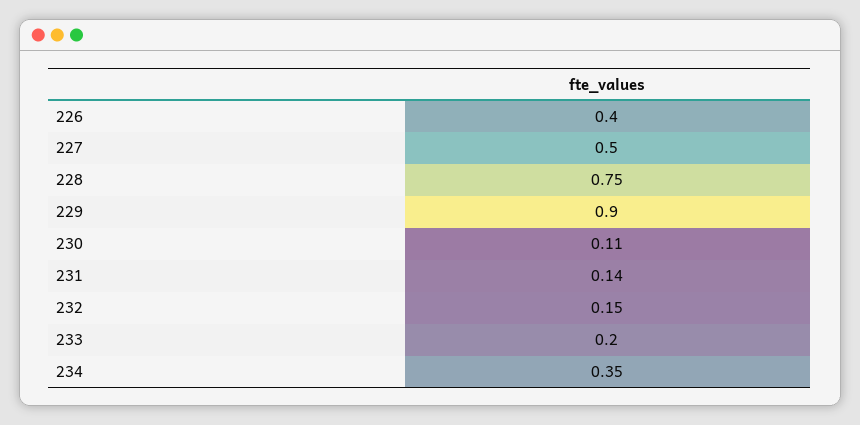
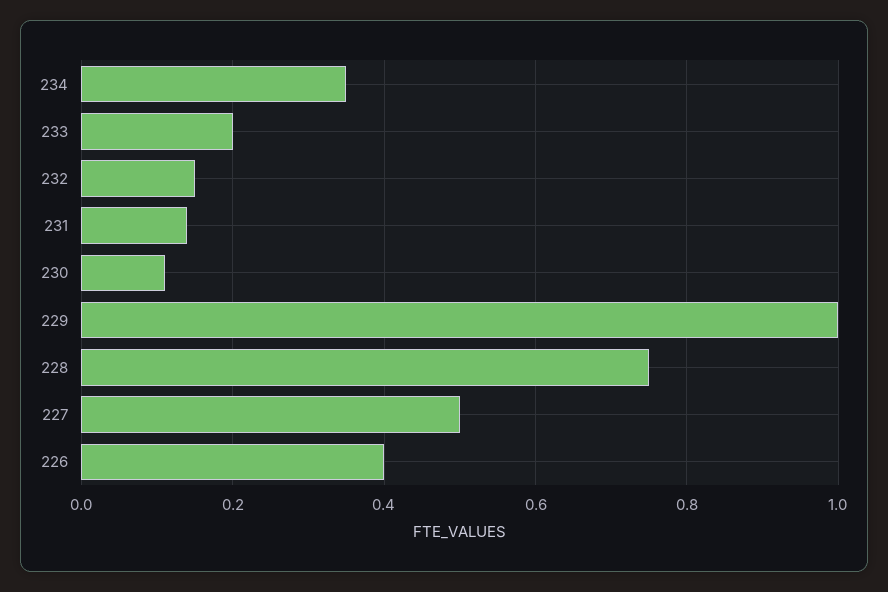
229: 0.9 -> 1

